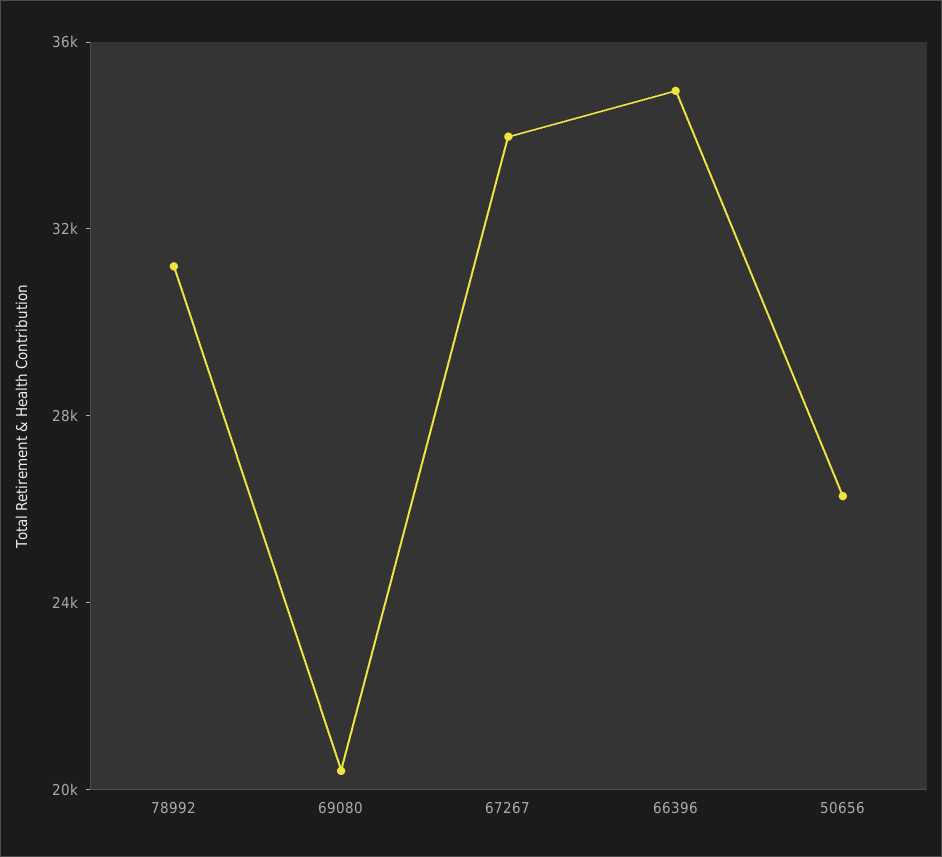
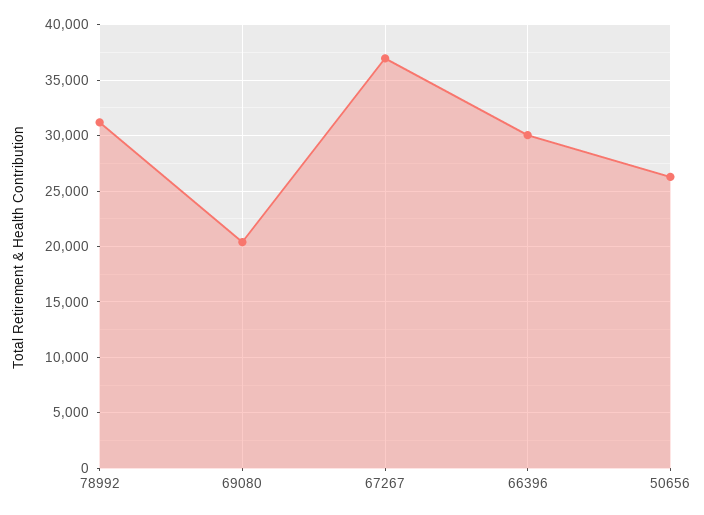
67267: 34000 -> 37000
66396: 35000 -> 30000

